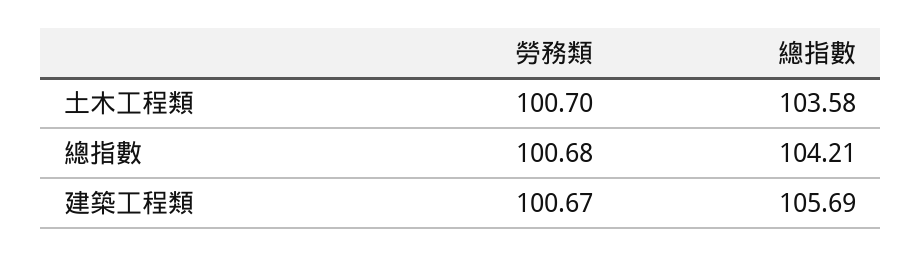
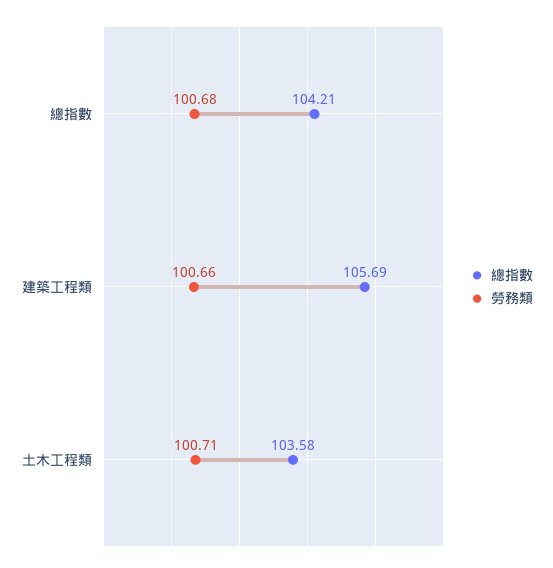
勞務類, 土木工程類: 100.7 -> 100.71
勞務類, 建築工程類: 100.67 -> 100.66

